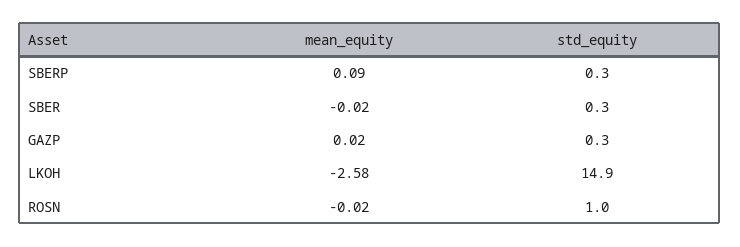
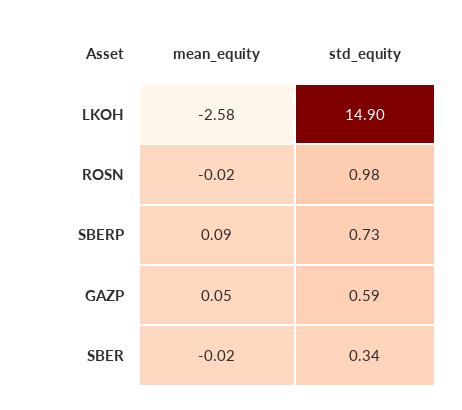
std_equity, SBERP: 0.3 -> 0.73
mean_equity, GAZP: 0.02 -> 0.05
std_equity, GAZP: 0.3 -> 0.59

